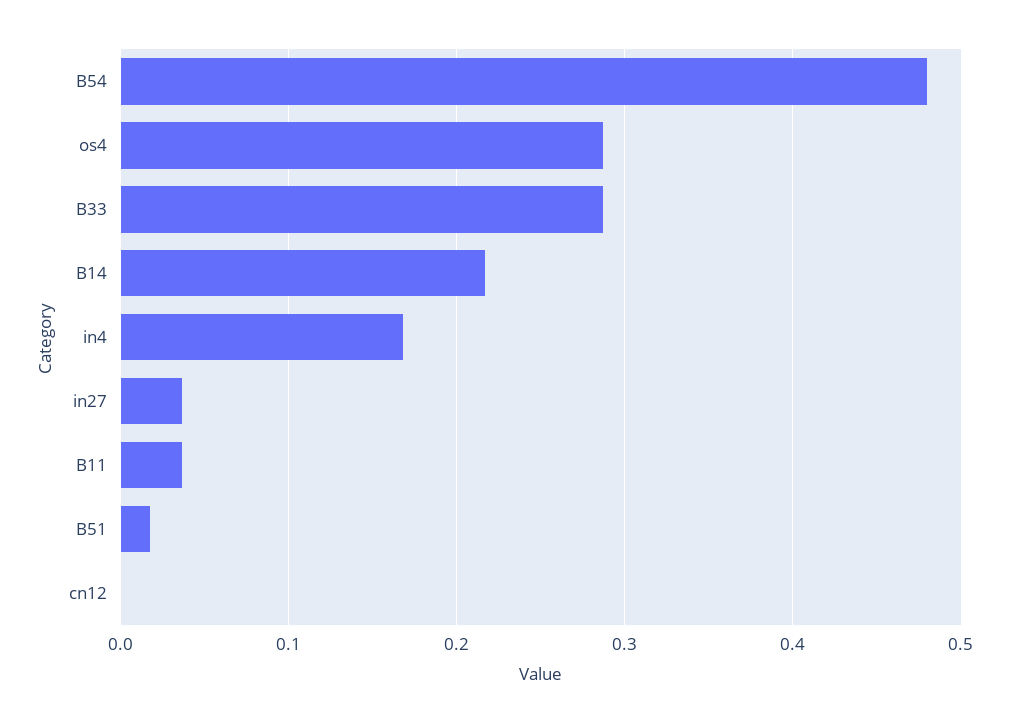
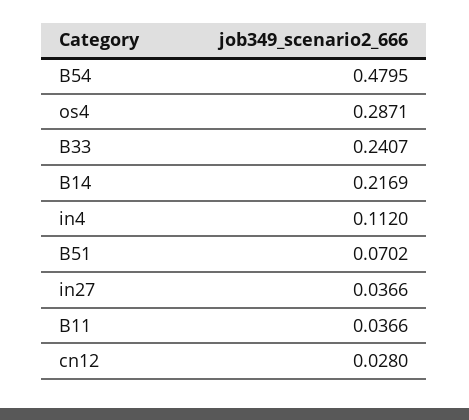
B33: 0.29 -> 0.2407
in4: 0.17 -> 0.112
B51: 0.02 -> 0.0702
cn12: 0 -> 0.028

